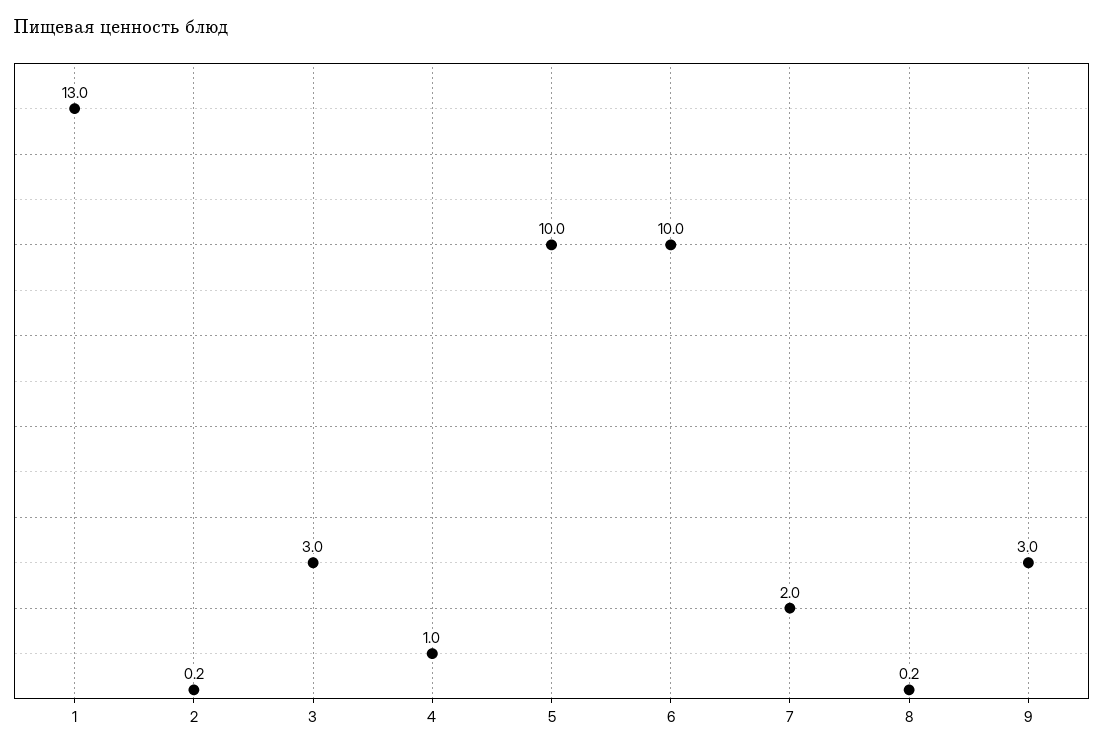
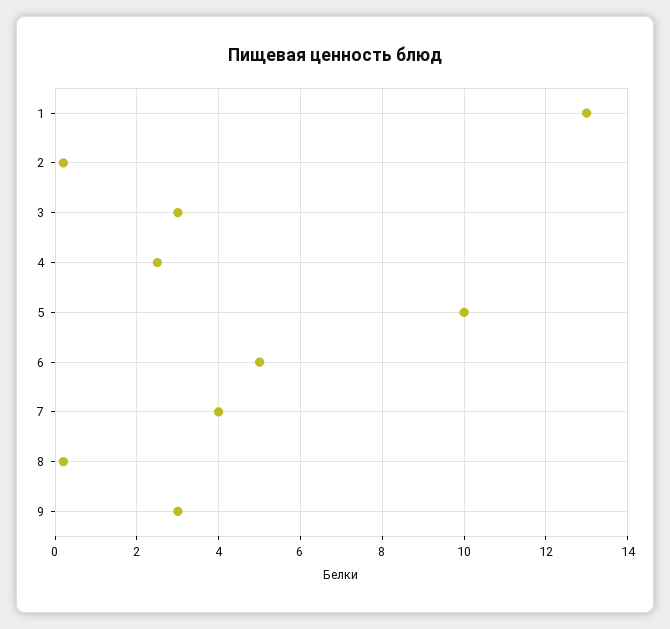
4: 1 -> 2.5
6: 10 -> 5
7: 2 -> 4

